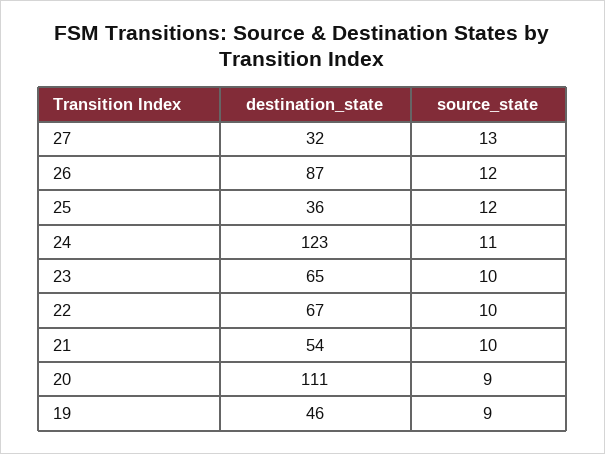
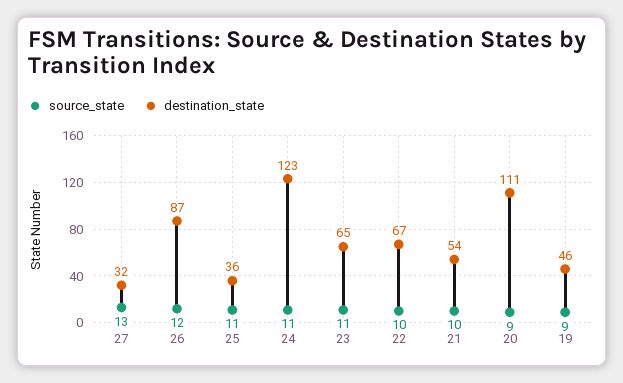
source_state, 25: 12 -> 11
source_state, 23: 10 -> 11

